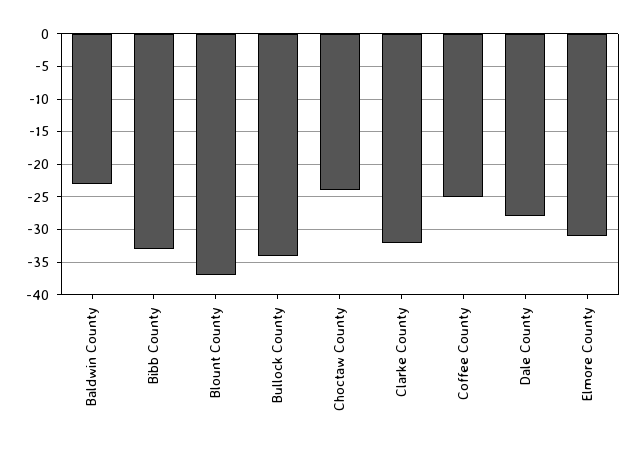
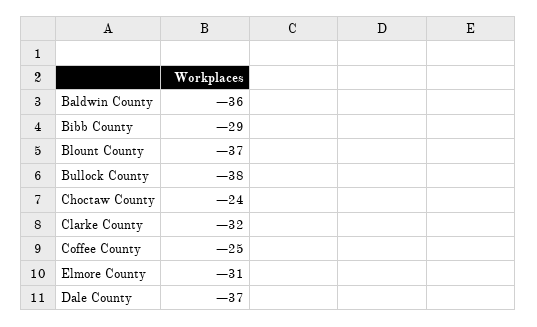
Baldwin County: -23 -> -36
Bibb County: -33 -> -29
Bullock County: -34 -> -38
Dale County: -28 -> -37

